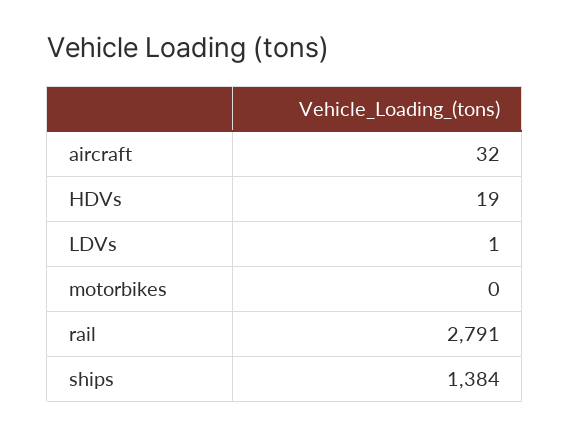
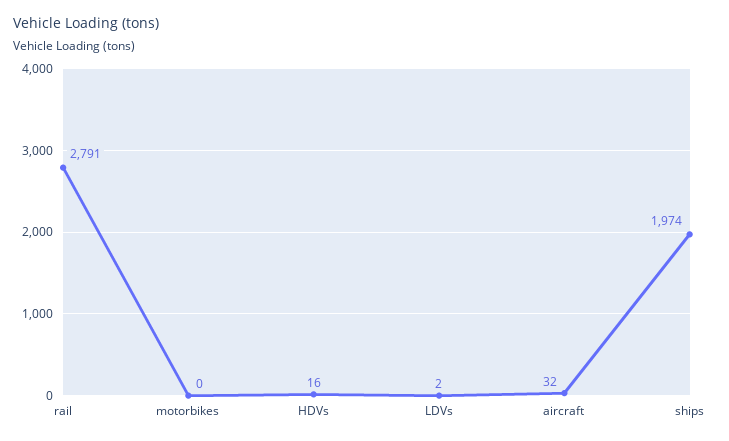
HDVs: 19 -> 16
LDVs: 1 -> 2
ships: 1384 -> 1974

